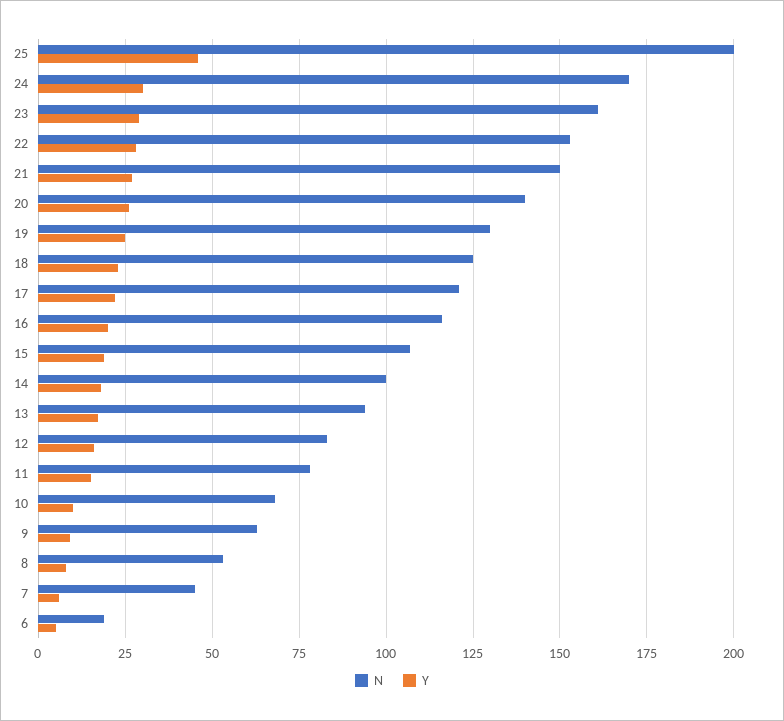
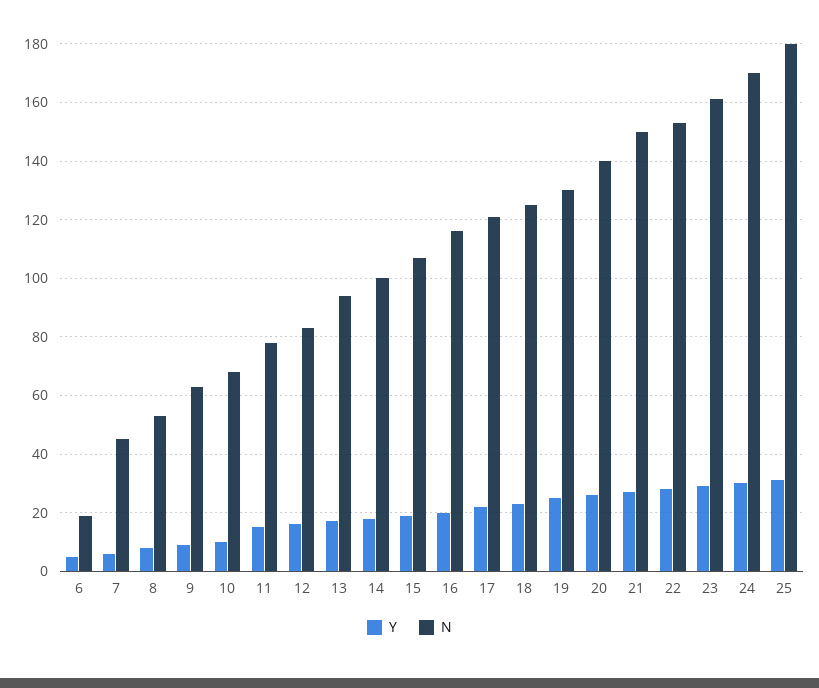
N, 25: 200 -> 180
Y, 25: 45 -> 30

